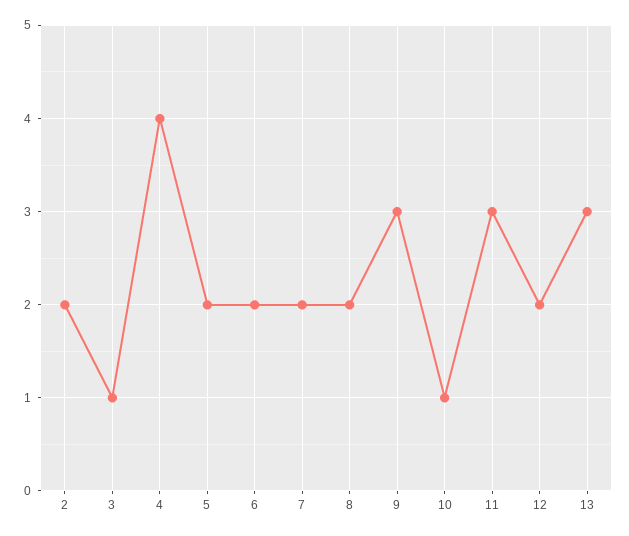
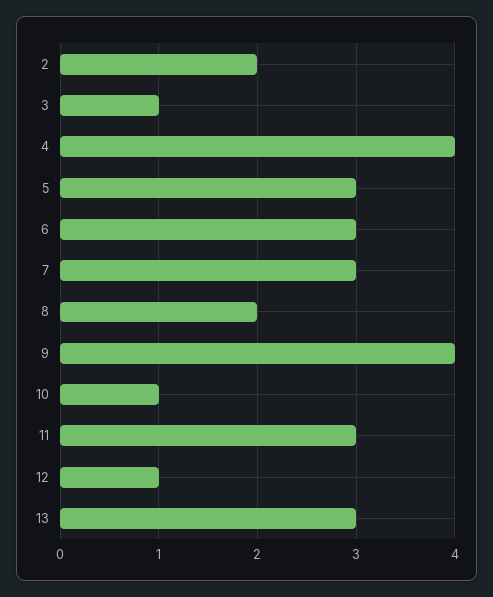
5: 2 -> 3
6: 2 -> 3
7: 2 -> 3
9: 3 -> 4
12: 2 -> 1

